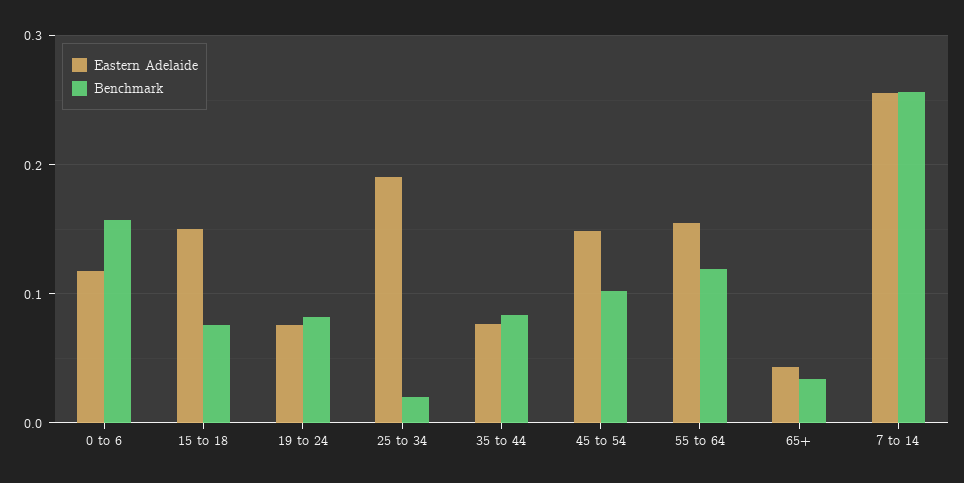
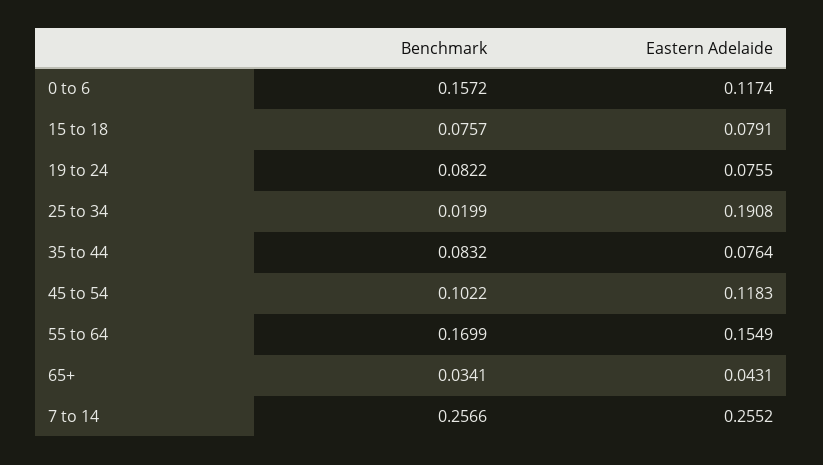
Eastern Adelaide, 15 to 18: 0.15 -> 0.0791
Eastern Adelaide, 45 to 54: 0.15 -> 0.1183
Benchmark, 55 to 64: 0.12 -> 0.1699

